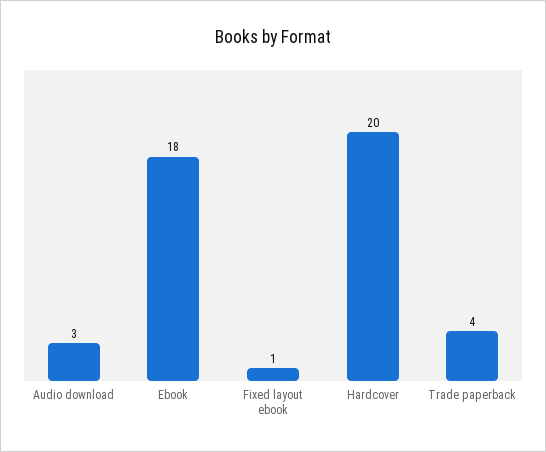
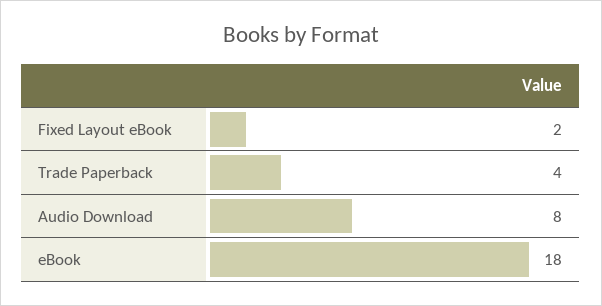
Audio download: 3 -> 8
Fixed layout ebook: 1 -> 2
Hardcover: 20 -> none

